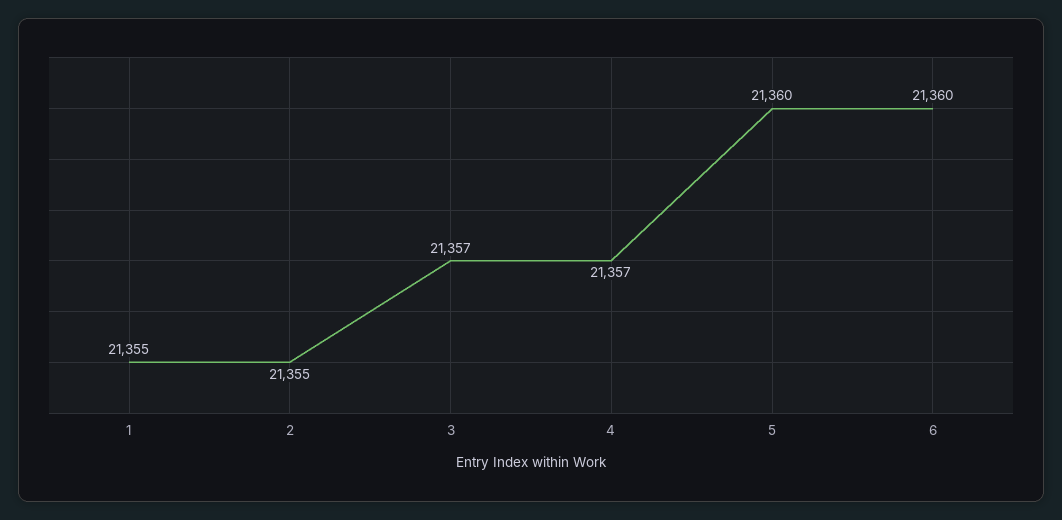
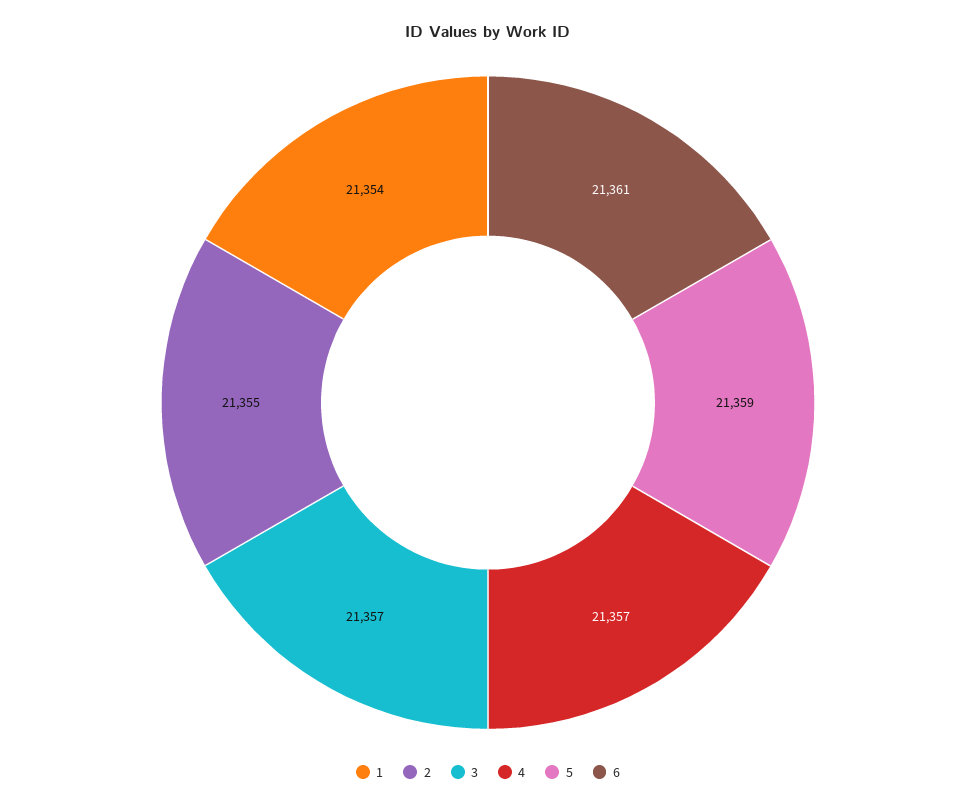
1: 21355 -> 21354
5: 21360 -> 21359
6: 21360 -> 21361

